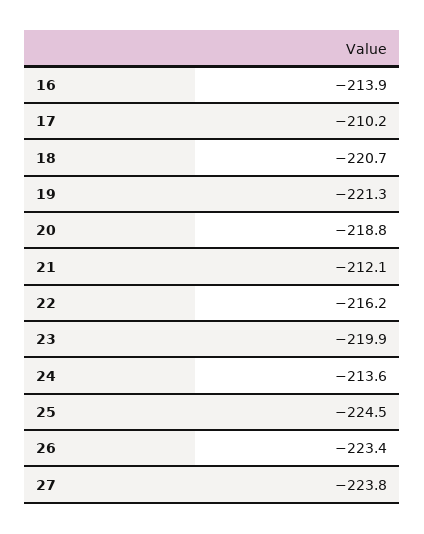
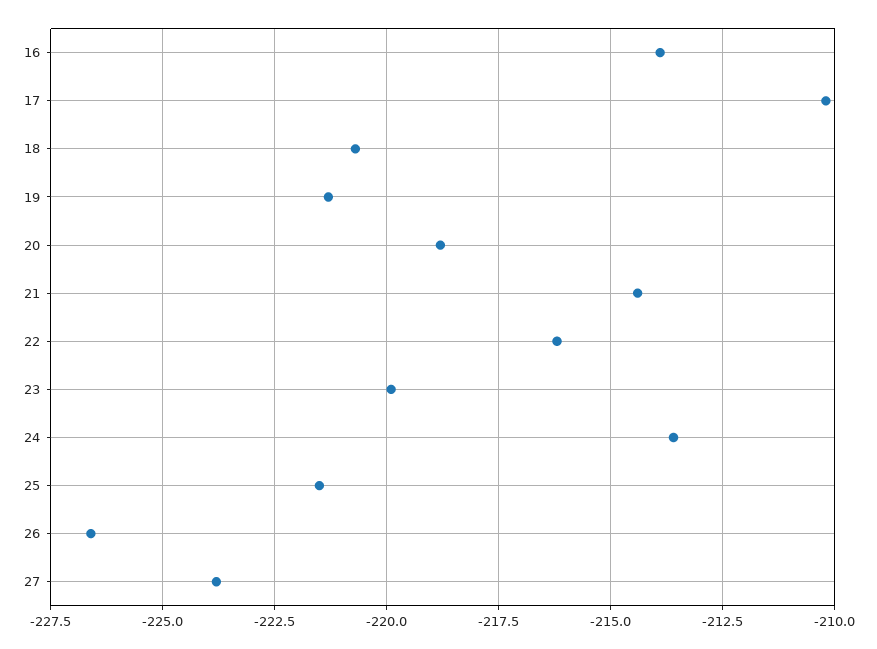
21: -212.1 -> -214.5
25: -224.5 -> -221.5
26: -223.4 -> -226.5

